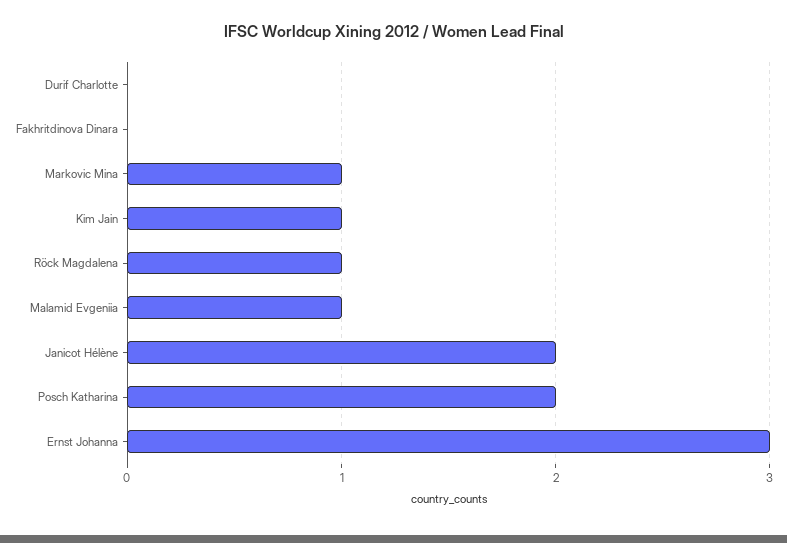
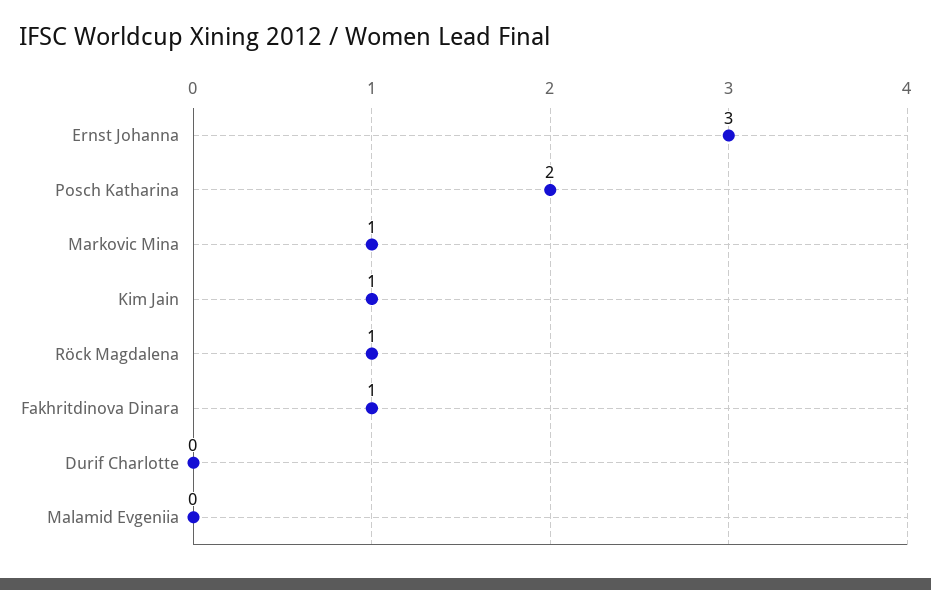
Fakhritdinova Dinara: 0 -> 1
Malamid Evgeniia: 1 -> 0
Janicot Hélène: 2 -> none

